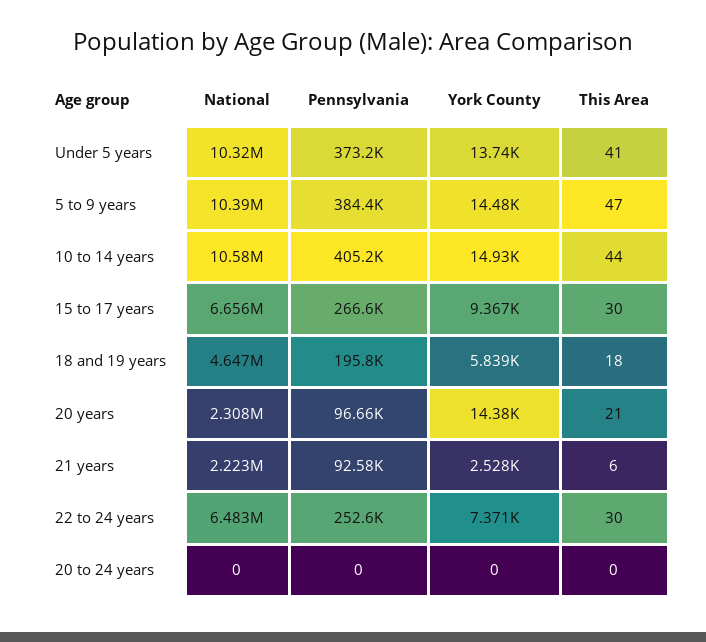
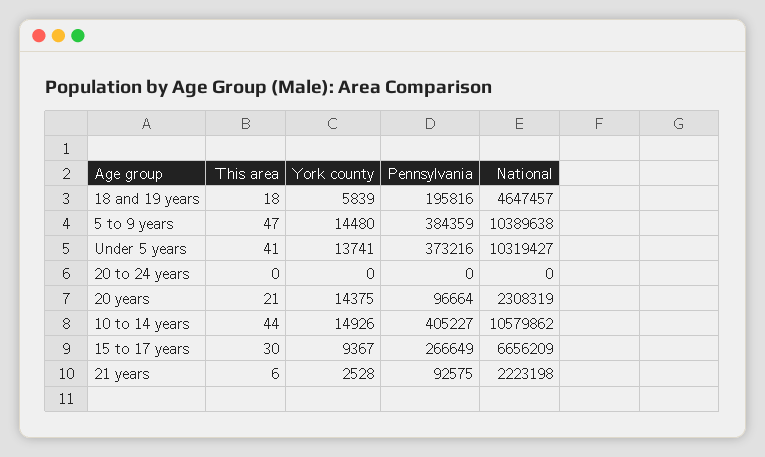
National, 22 to 24 years: 6483000 -> none
Pennsylvania, 22 to 24 years: 252600 -> none
York County, 22 to 24 years: 7371 -> none
This Area, 22 to 24 years: 30 -> none

